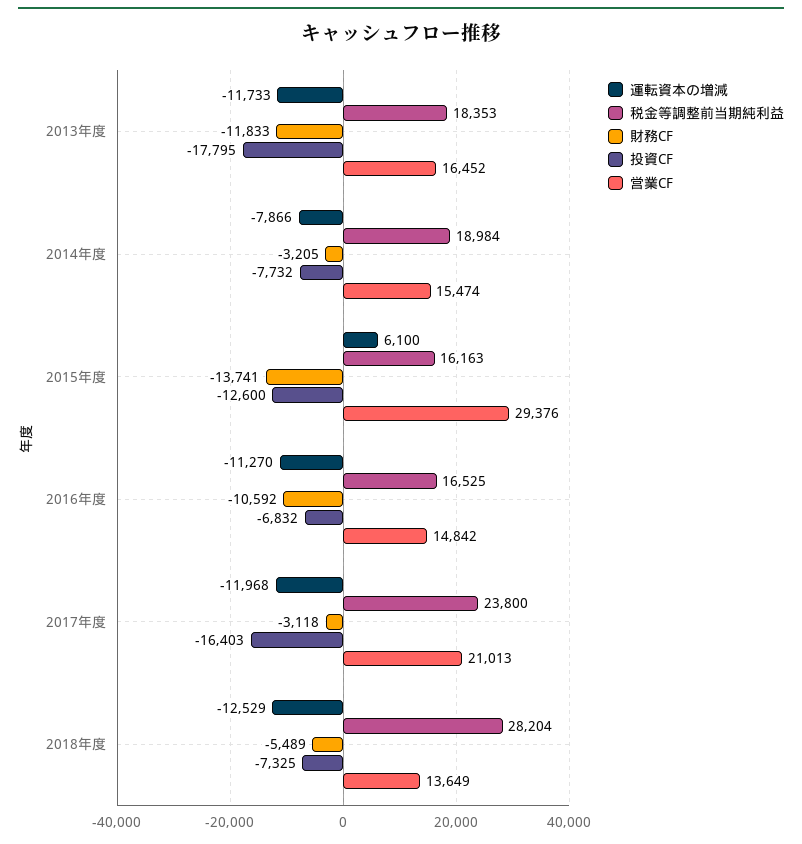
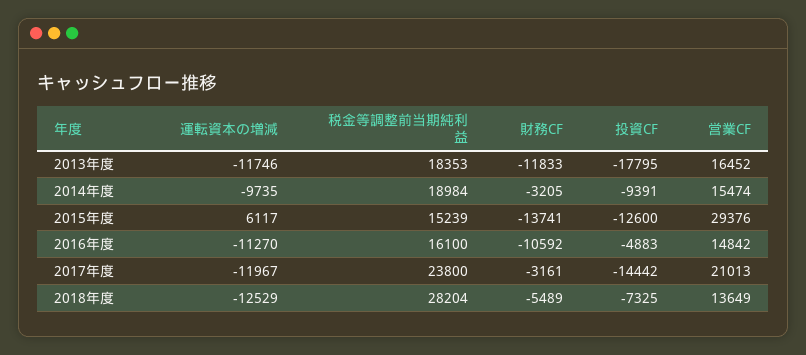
運転資本の増減, 2013年度: -11733 -> -11746
運転資本の増減, 2014年度: -7866 -> -9735
投資CF, 2014年度: -7732 -> -9391
運転資本の増減, 2015年度: 6100 -> 6117
税金等調整前当期純利益, 2015年度: 16163 -> 15239
税金等調整前当期純利益, 2016年度: 16525 -> 16100
投資CF, 2016年度: -6832 -> -4883
運転資本の増減, 2017年度: -11968 -> -11967
財務CF, 2017年度: -3118 -> -3161
投資CF, 2017年度: -16403 -> -14442

